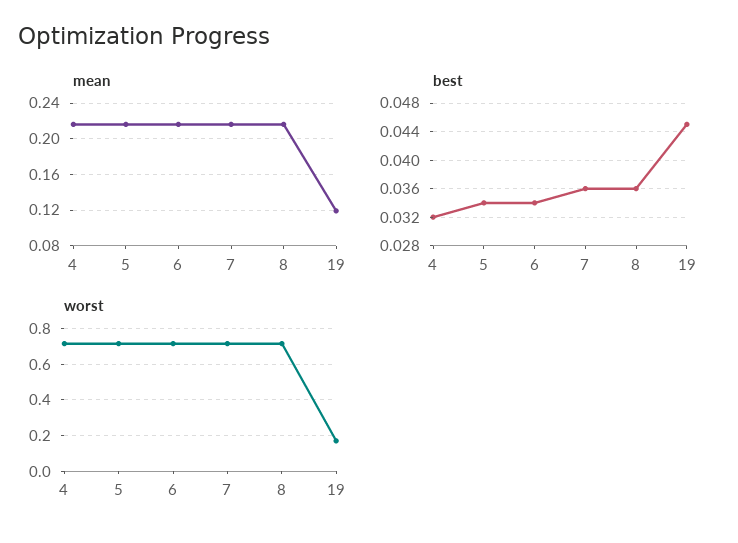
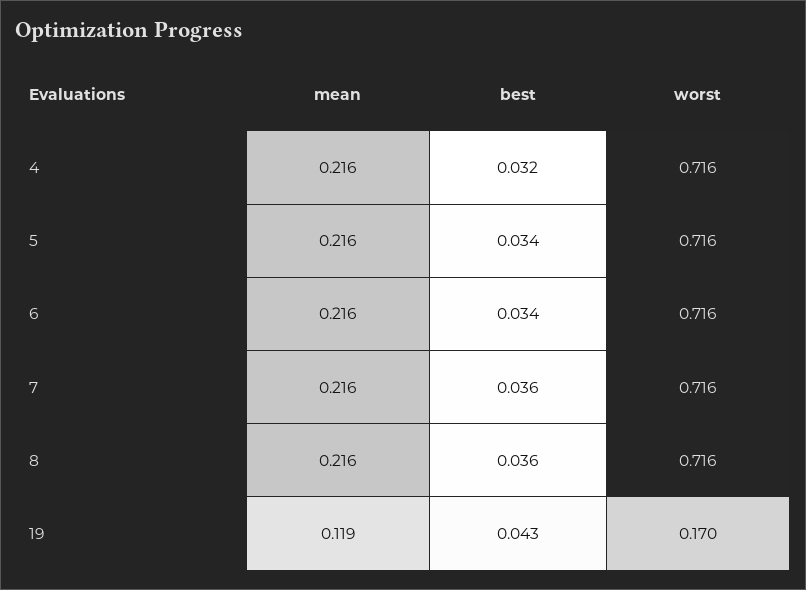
best, 19: 0.045 -> 0.043

